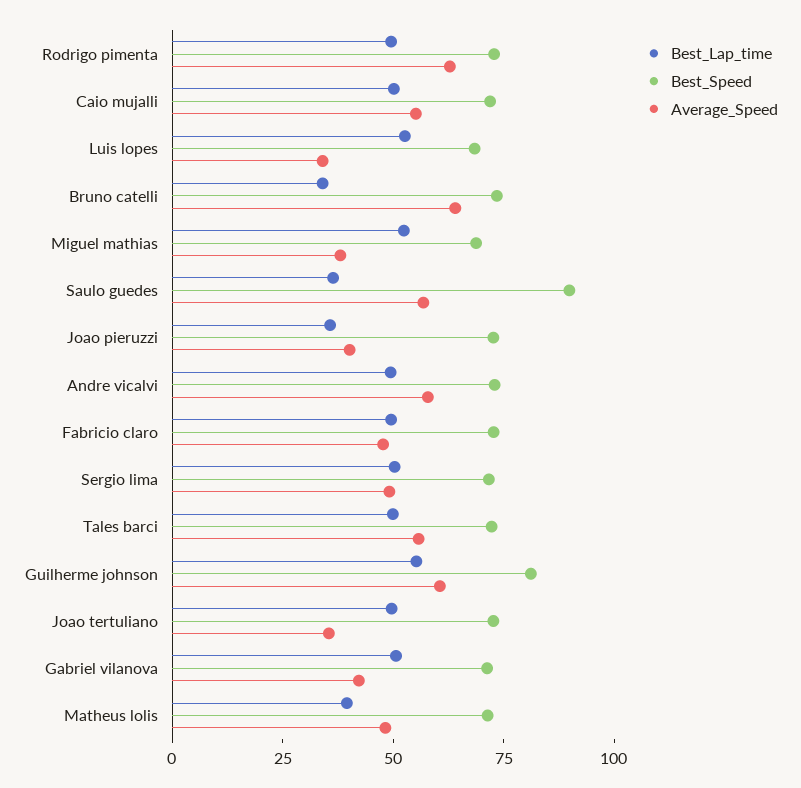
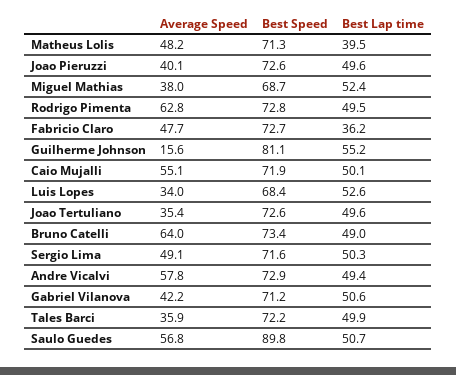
Best_Lap_time, Bruno catelli: 35 -> 49
Best_Lap_time, Saulo guedes: 35 -> 50.7
Best_Lap_time, Joao pieruzzi: 35 -> 49.6
Best_Lap_time, Fabricio claro: 50 -> 36.2
Average_Speed, Tales barci: 55 -> 35.9
Average_Speed, Guilherme johnson: 60 -> 15.6

